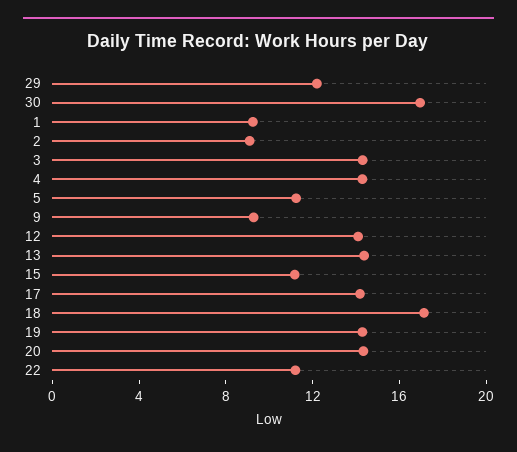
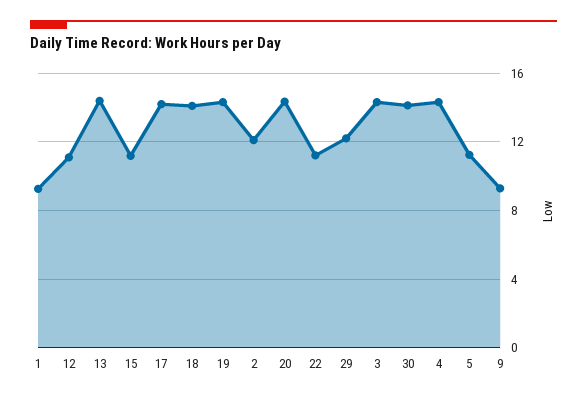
30: 17 -> 14
2: 9 -> 12
12: 14 -> 11
18: 17 -> 14

